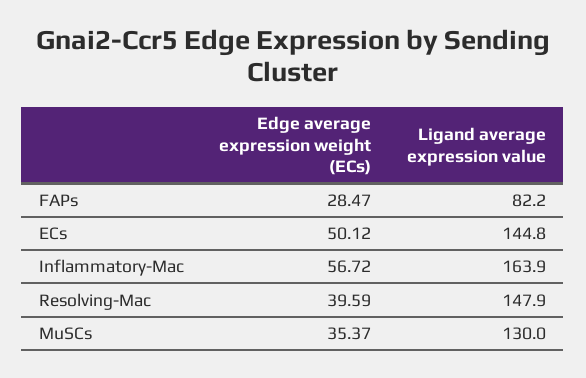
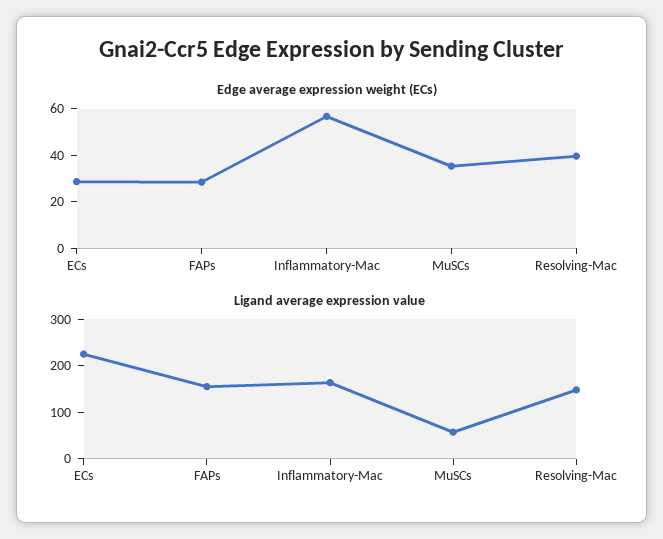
Ligand average expression value, FAPs: 82.2 -> 160
Edge average expression weight (ECs), ECs: 50.12 -> 30
Ligand average expression value, ECs: 144.8 -> 220
Ligand average expression value, MuSCs: 130 -> 60

